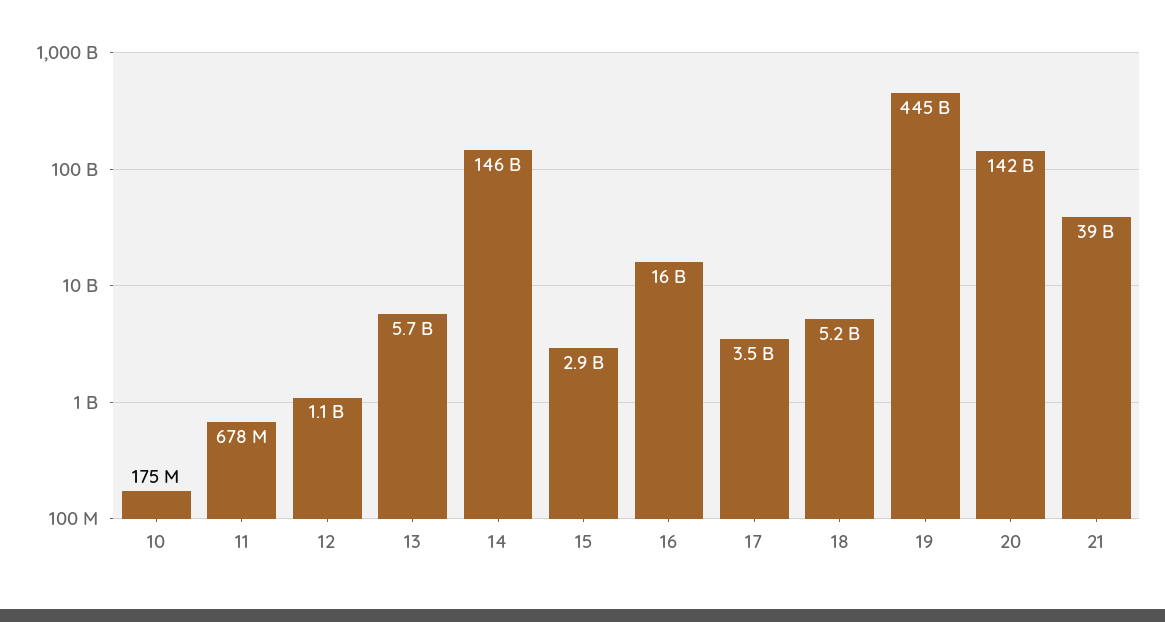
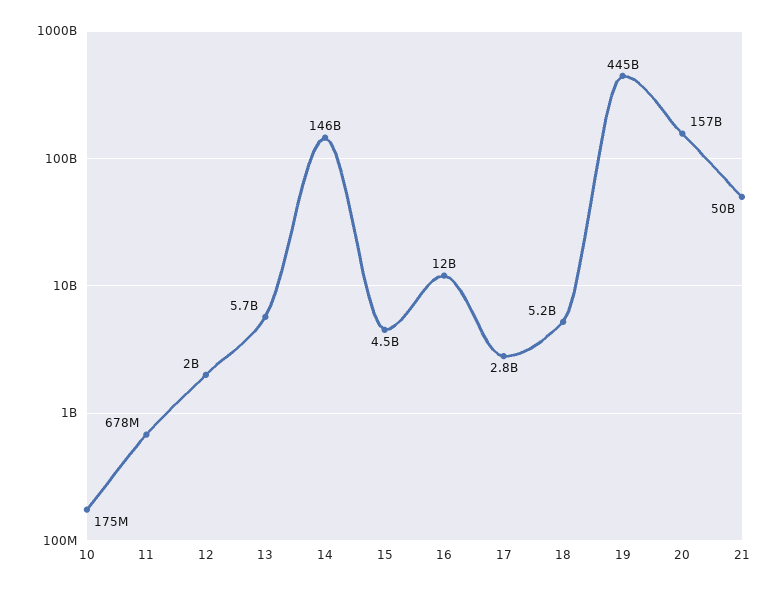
12: 1100000000 -> 2000000000
15: 2900000000 -> 4500000000
16: 16000000000 -> 12000000000
17: 3500000000 -> 2800000000
20: 142000000000 -> 157000000000
21: 39000000000 -> 50000000000

